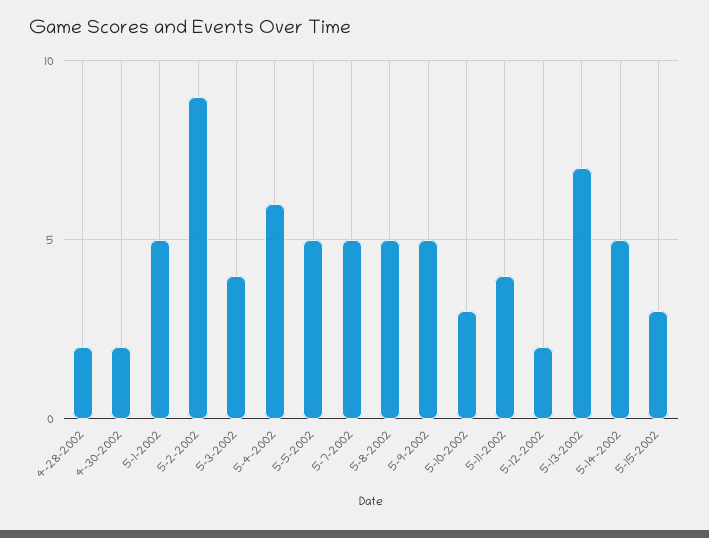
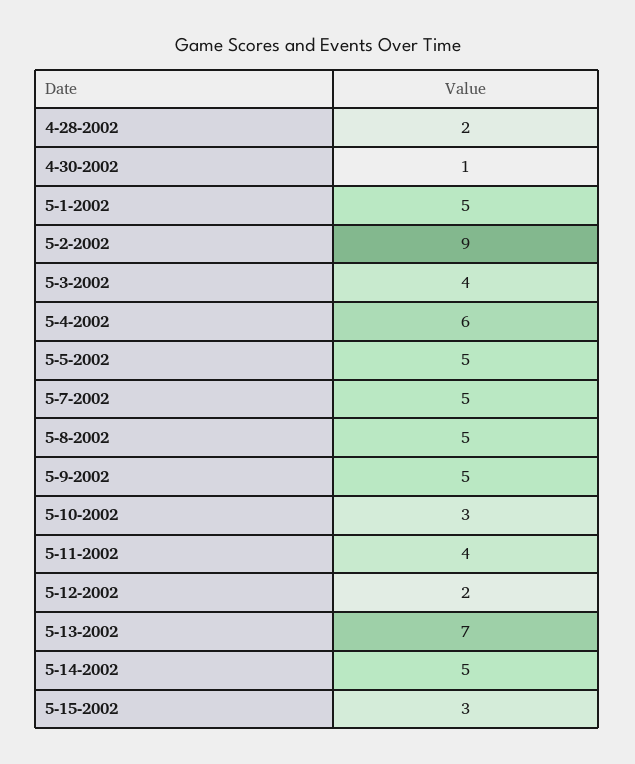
4-30-2002: 2 -> 1

